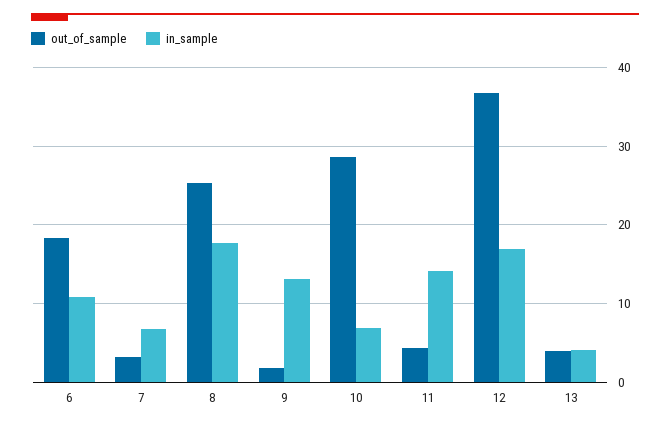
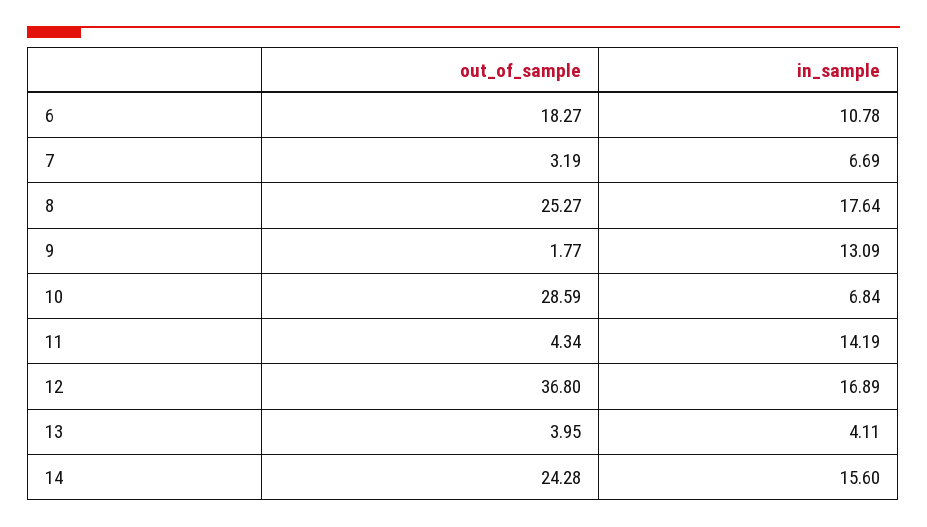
out_of_sample, 14: none -> 24.28
in_sample, 14: none -> 15.6

